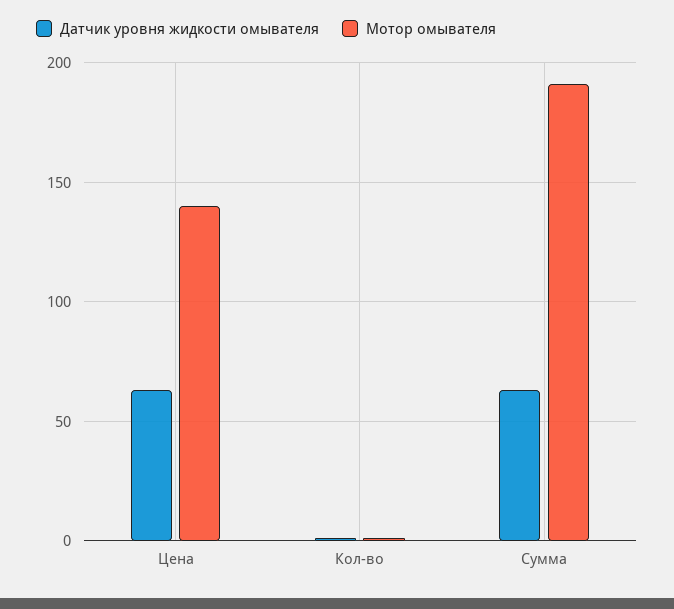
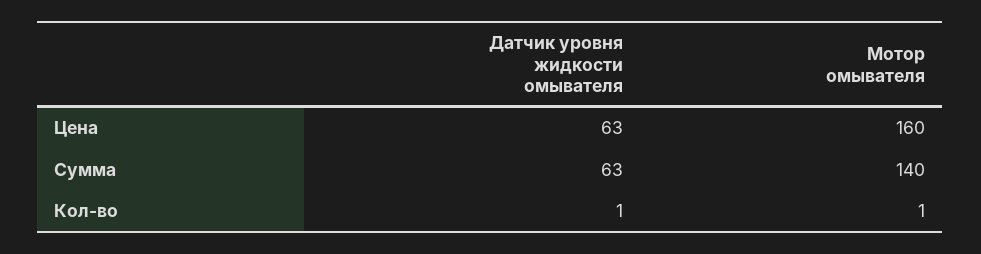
Мотор омывателя, Цена: 140 -> 160
Мотор омывателя, Сумма: 190 -> 140

